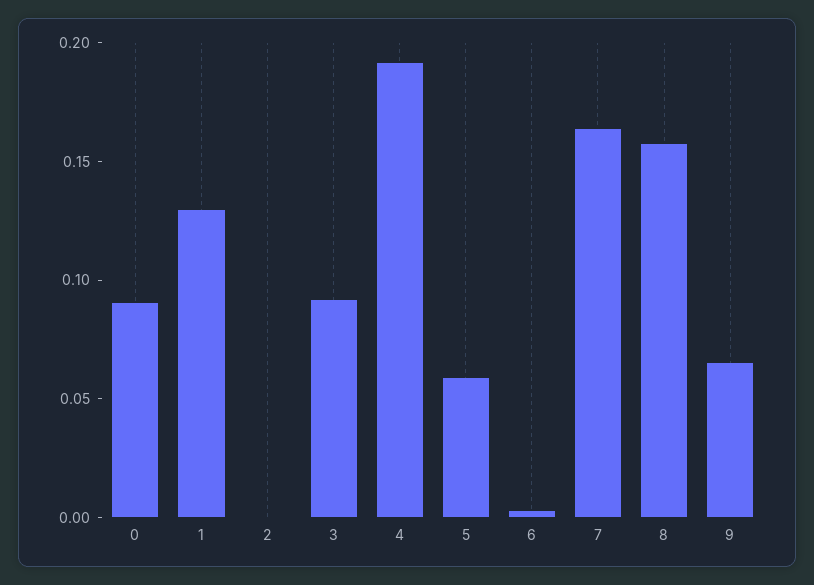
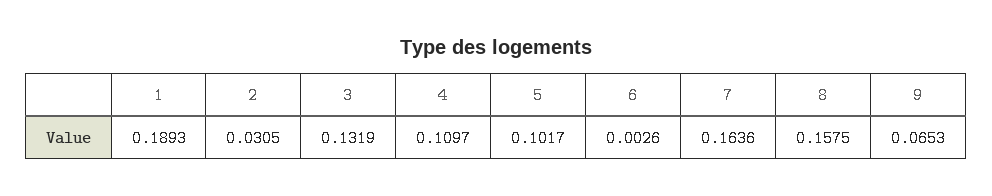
0: 0.09 -> none
1: 0.13 -> 0.1893
2: 0 -> 0.0305
3: 0.09 -> 0.1319
4: 0.19 -> 0.1097
5: 0.06 -> 0.1017

